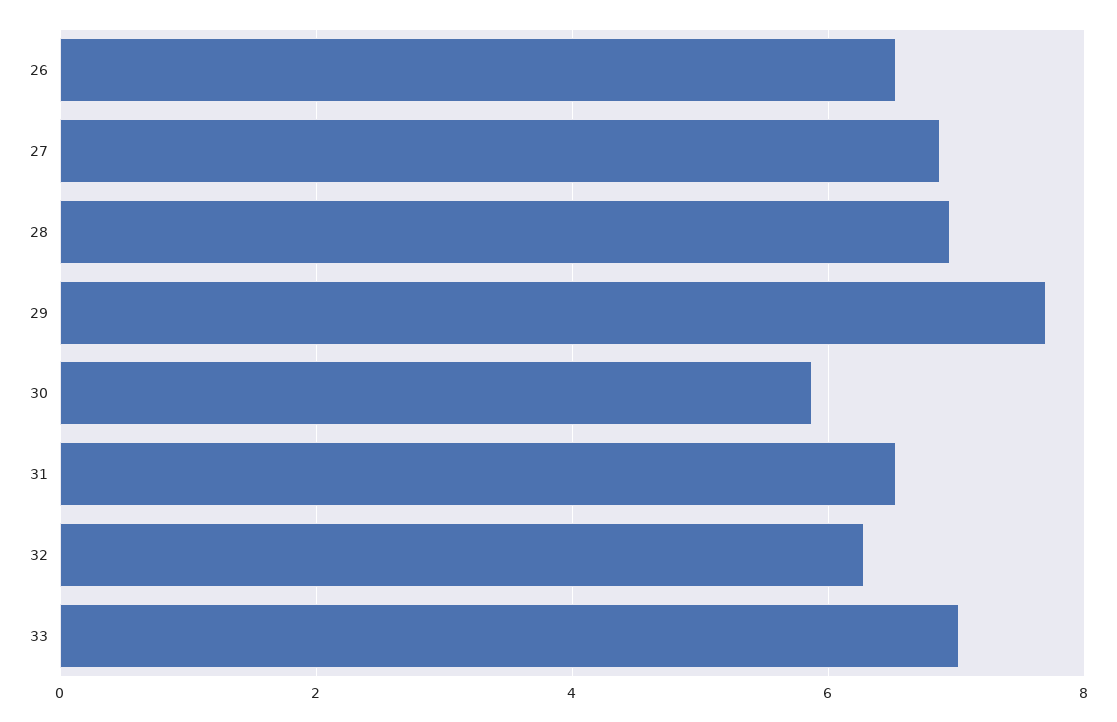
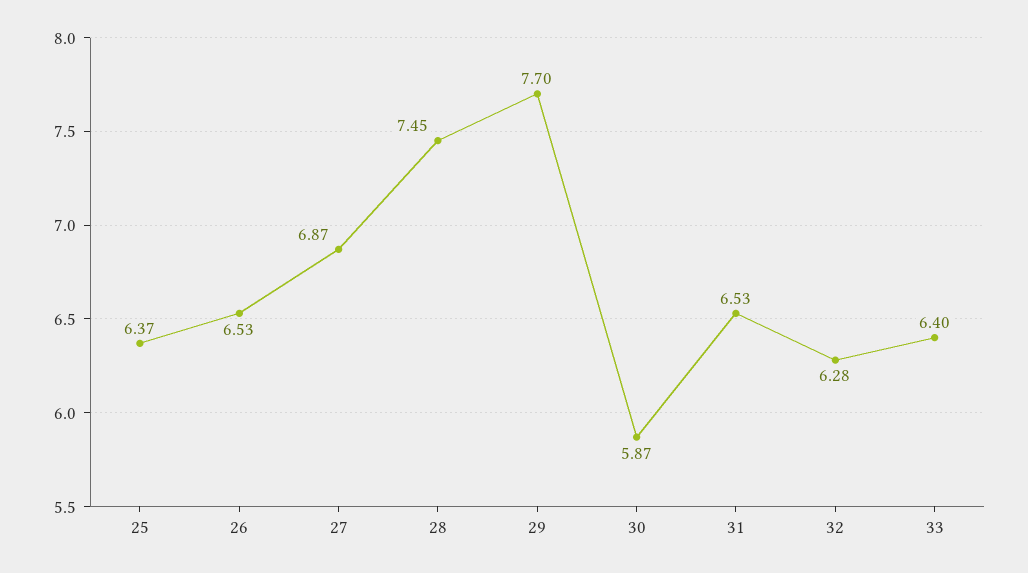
28: 7 -> 7.45
33: 7 -> 6.4
25: none -> 6.37

